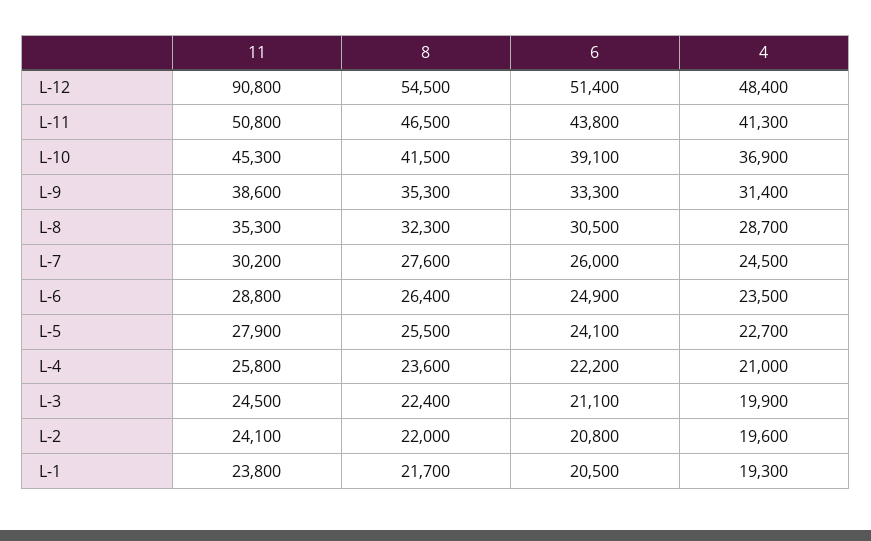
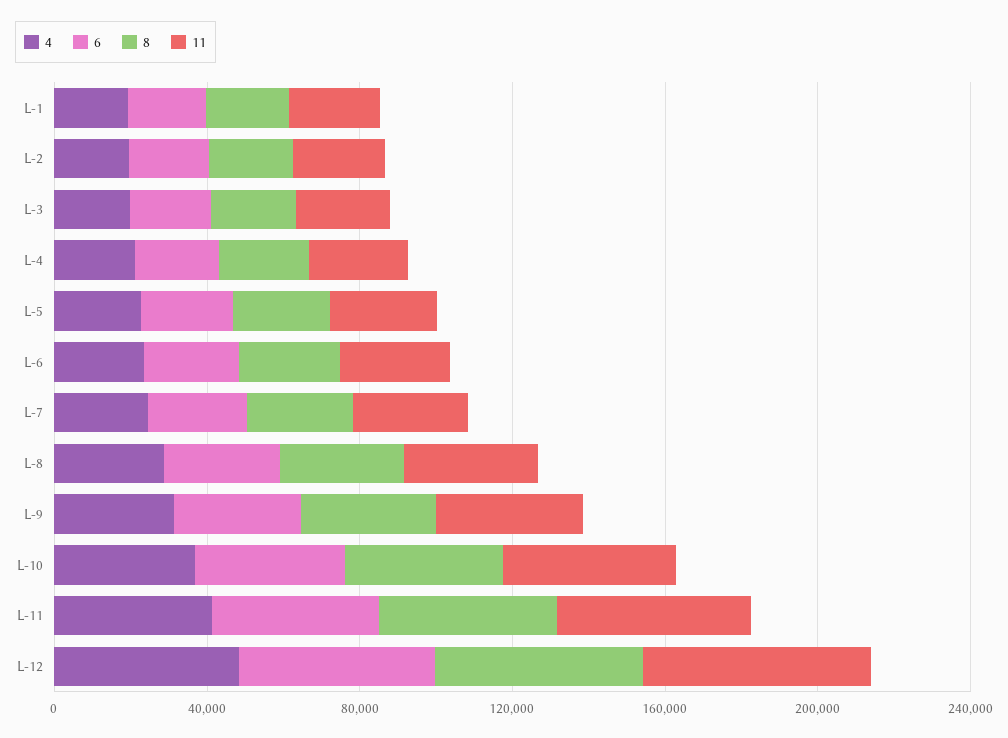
11, L-12: 90800 -> 60000

